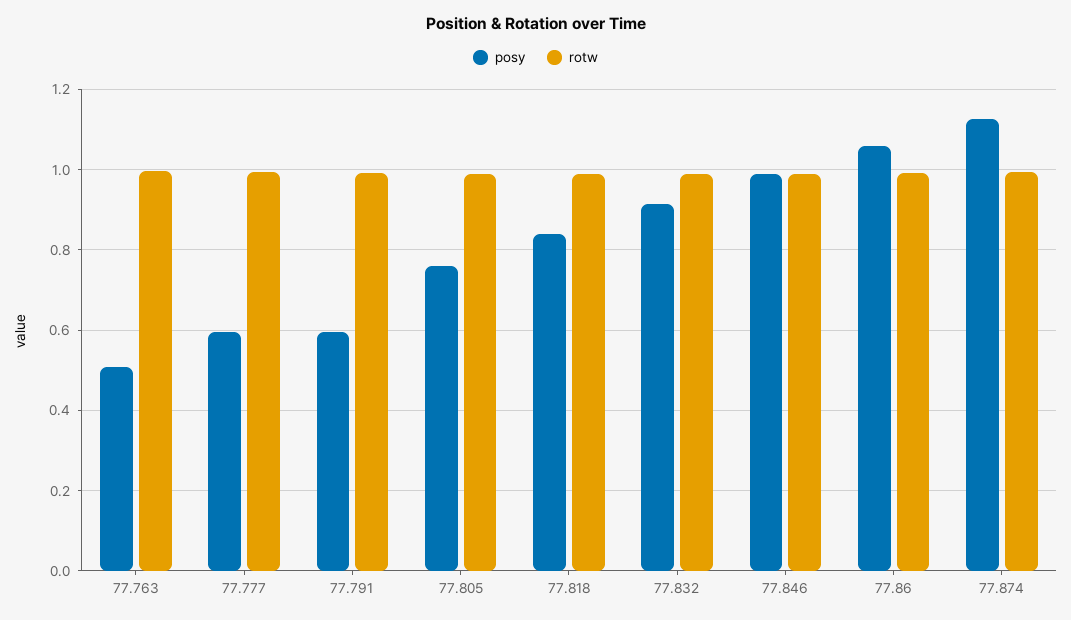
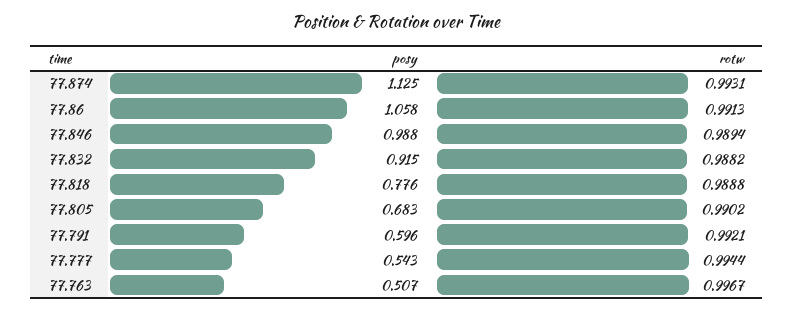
posy, 77.777: 0.6 -> 0.543
posy, 77.805: 0.76 -> 0.683
posy, 77.818: 0.84 -> 0.776

